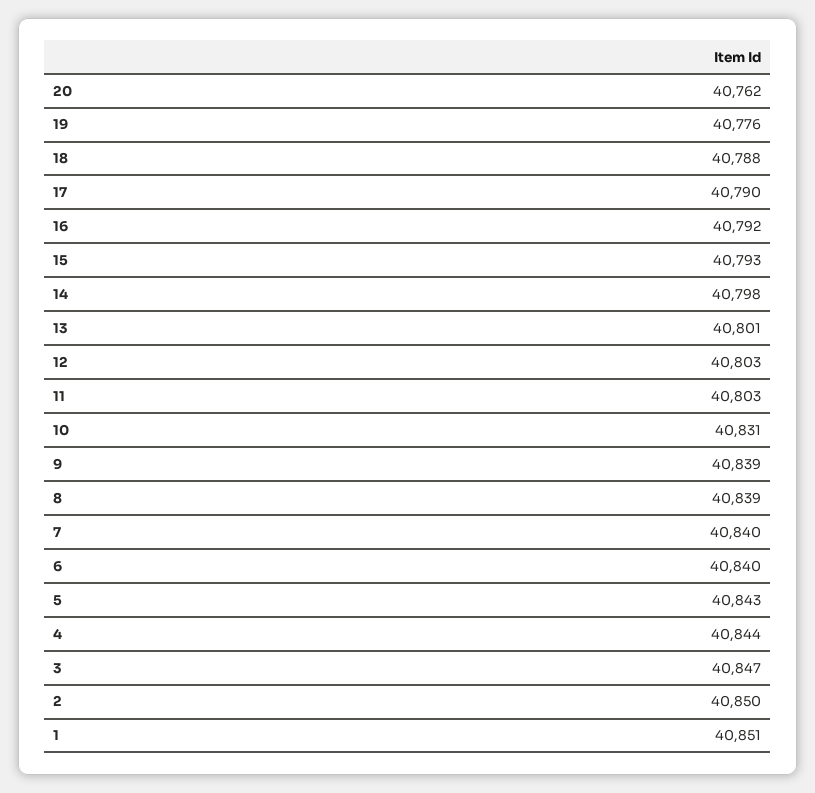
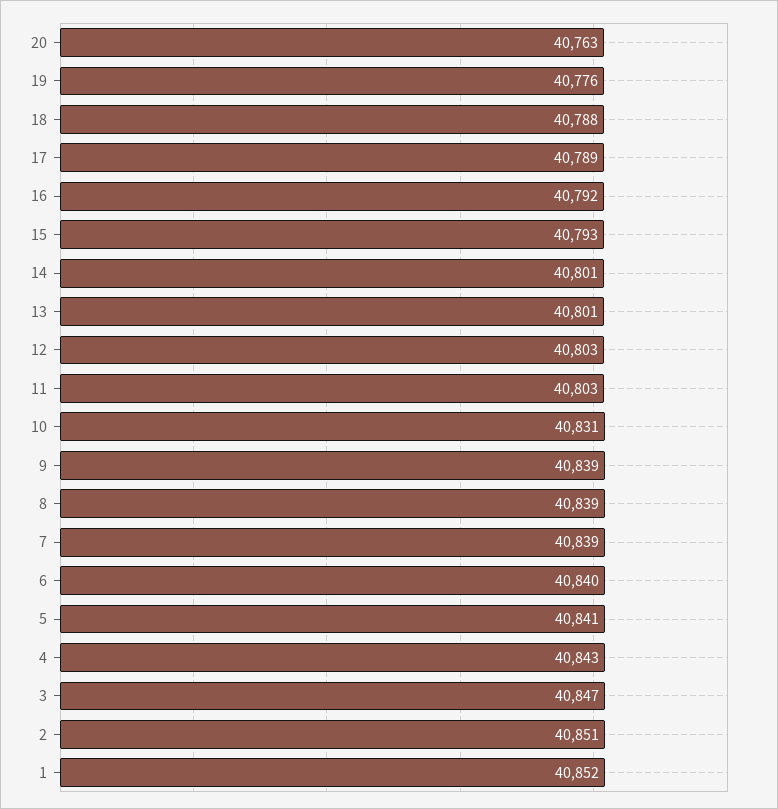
20: 40762 -> 40763
17: 40790 -> 40789
14: 40798 -> 40801
7: 40840 -> 40839
5: 40843 -> 40841
4: 40844 -> 40843
2: 40850 -> 40851
1: 40851 -> 40852

